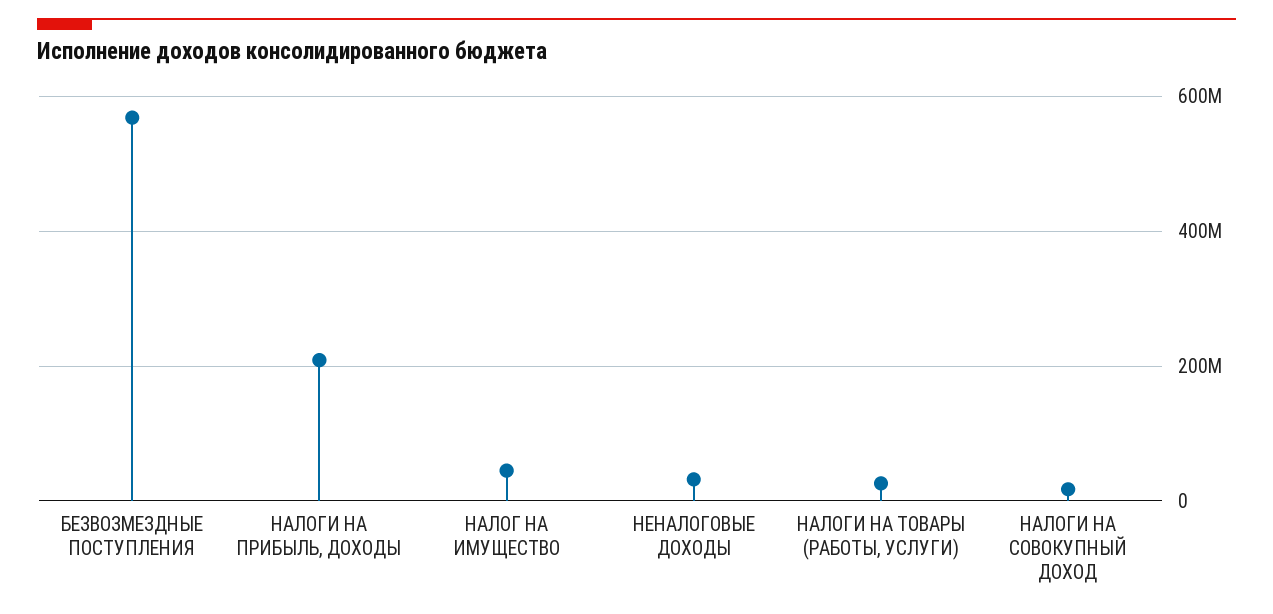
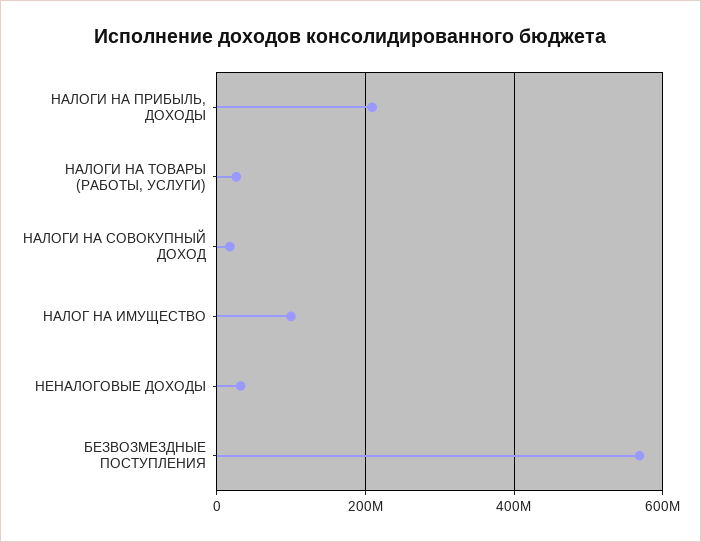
НАЛОГ НА ИМУЩЕСТВО: 40000000 -> 100000000

